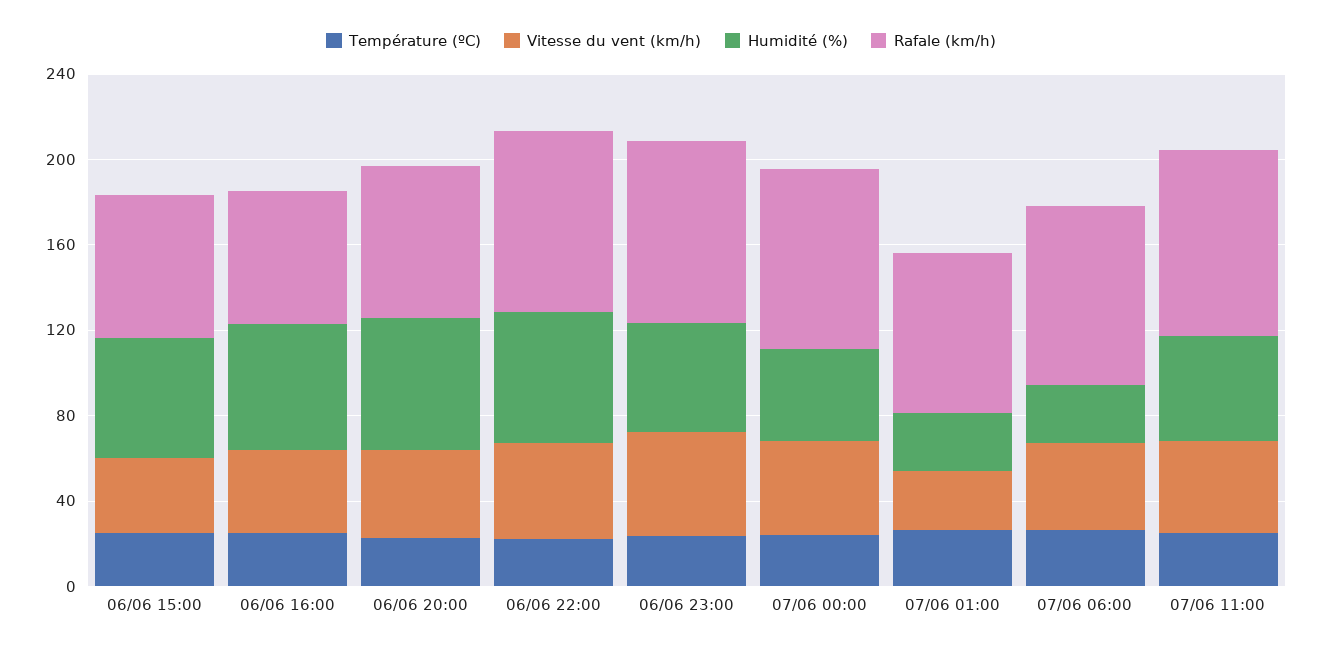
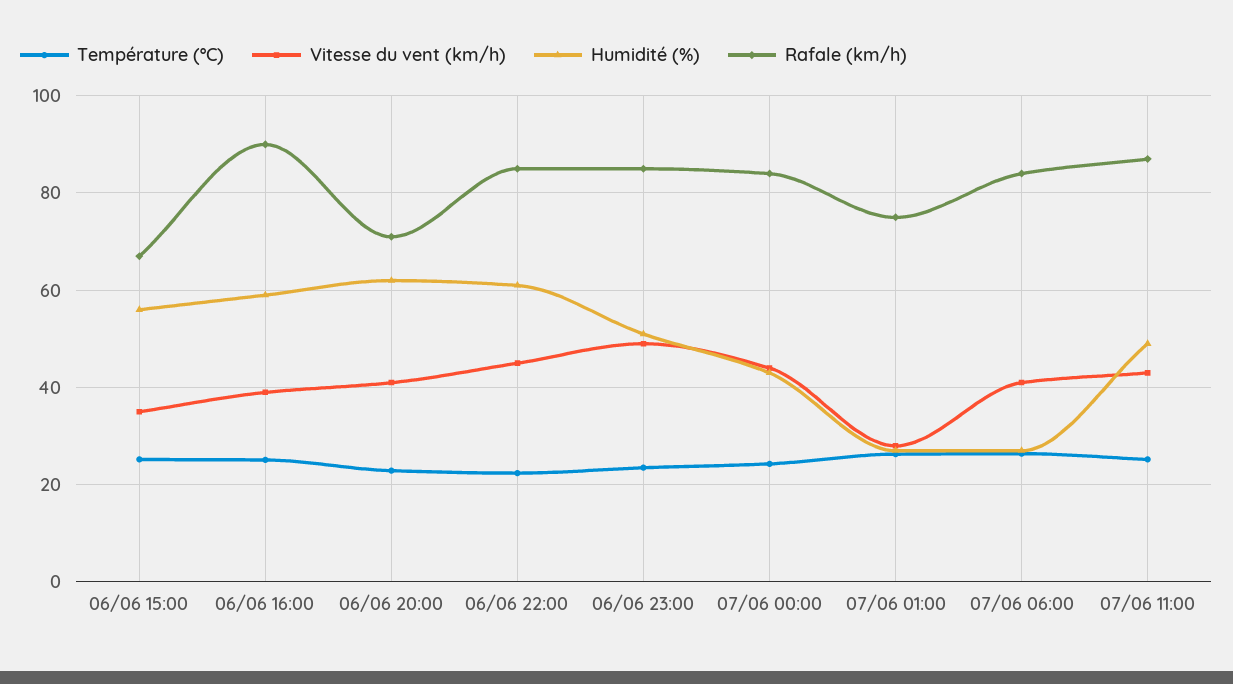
Rafale (km/h), 06/06 16:00: 60 -> 90

